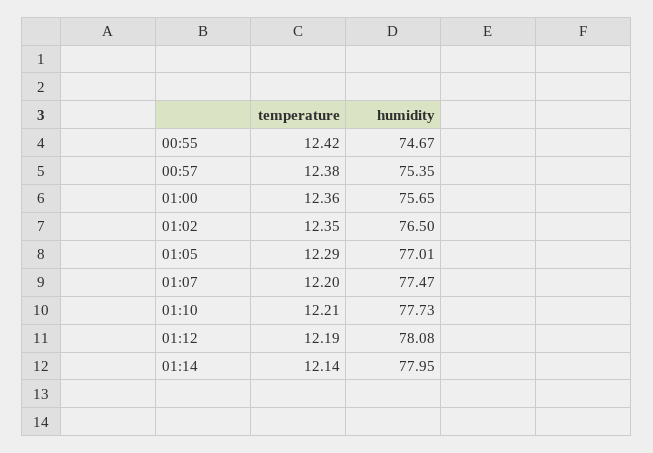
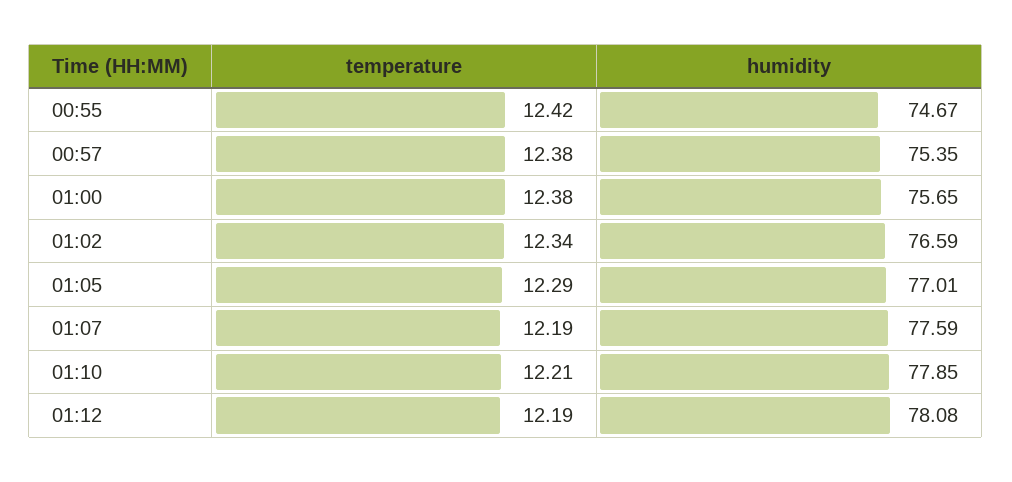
temperature, 01:00: 12.36 -> 12.38
temperature, 01:02: 12.35 -> 12.34
humidity, 01:02: 76.5 -> 76.59
temperature, 01:07: 12.2 -> 12.19
humidity, 01:07: 77.47 -> 77.59
humidity, 01:10: 77.73 -> 77.85
temperature, 01:14: 12.14 -> none
humidity, 01:14: 77.95 -> none

